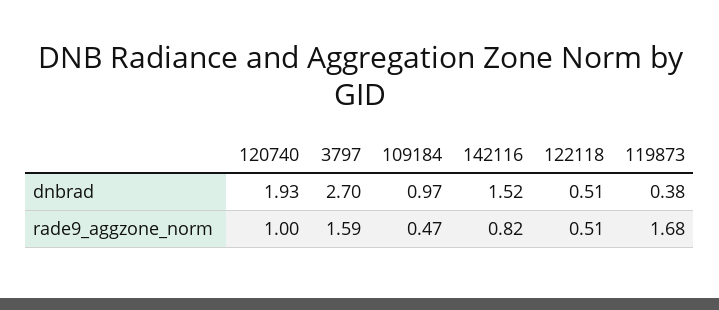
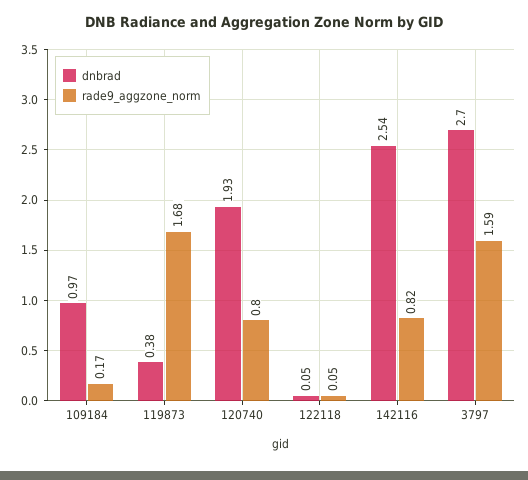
dnbrad, 142116: 1.52 -> 2.54
dnbrad, 122118: 0.51 -> 0.05
rade9_aggzone_norm, 120740: 1 -> 0.8
rade9_aggzone_norm, 109184: 0.47 -> 0.17
rade9_aggzone_norm, 122118: 0.51 -> 0.05

